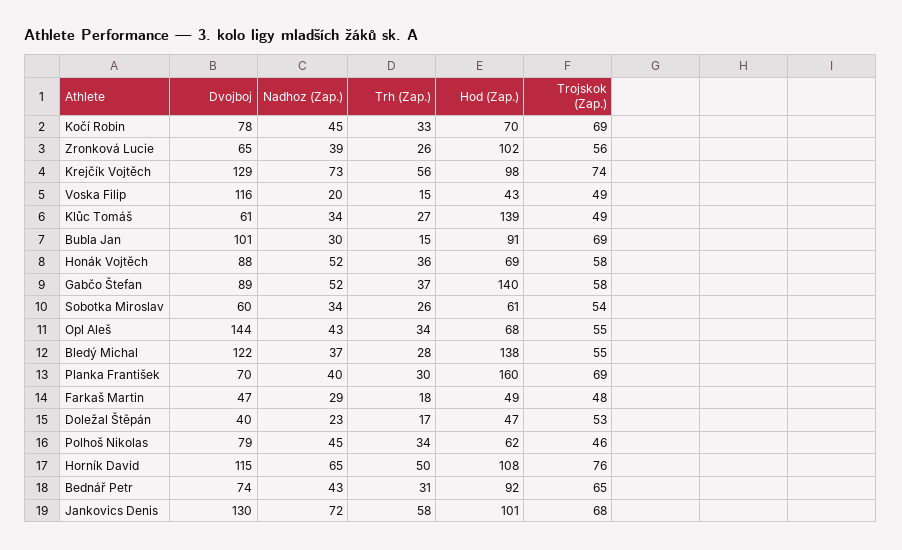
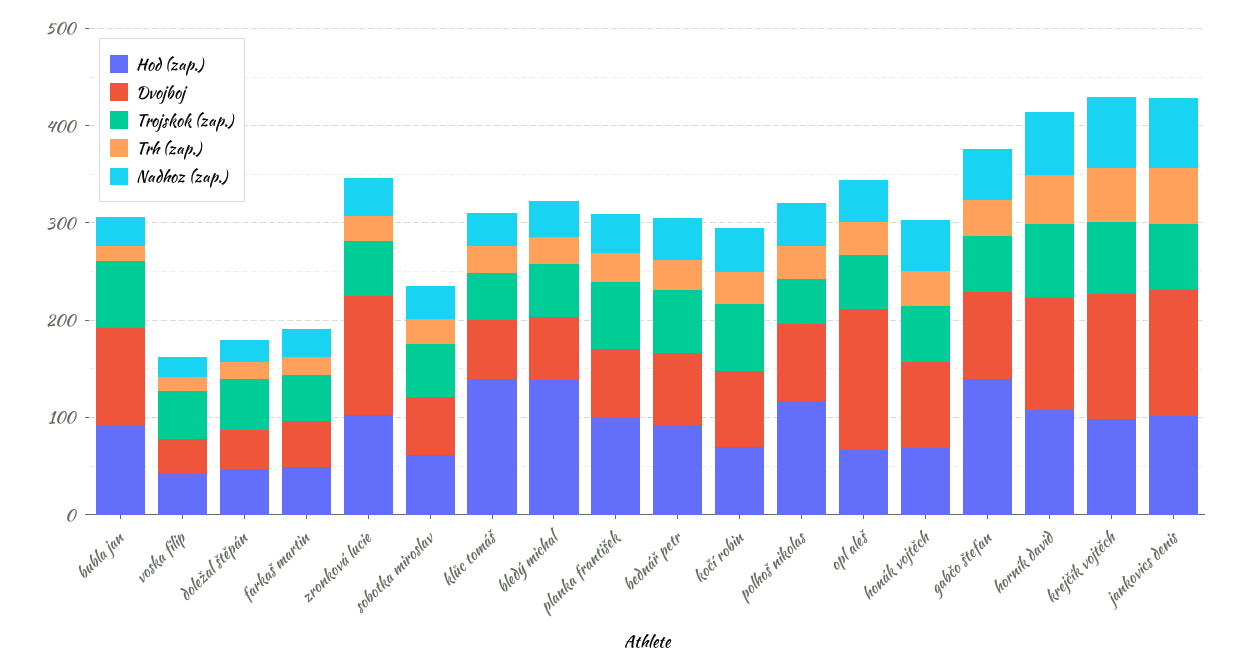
Dvojboj, Zronková Lucie: 65 -> 120
Dvojboj, Voska Filip: 116 -> 40
Dvojboj, Bledý Michal: 122 -> 60
Hod (Zap.), Planka František: 160 -> 100
Hod (Zap.), Polhoš Nikolas: 62 -> 120

